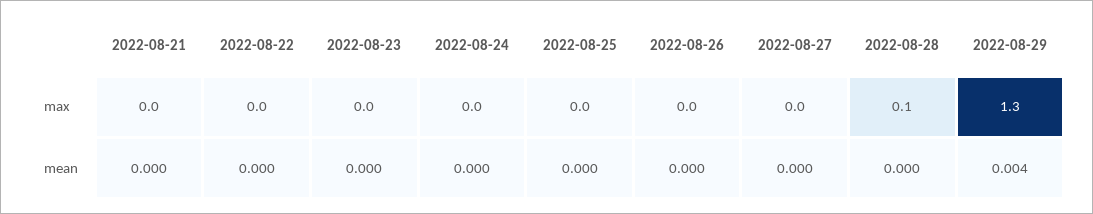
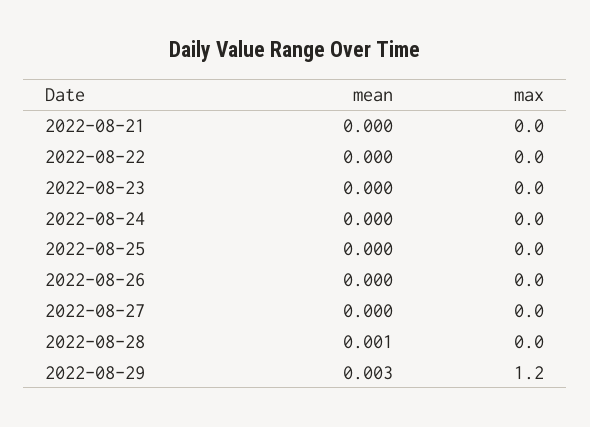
2022-08-28, max: 0.1 -> 0
2022-08-29, max: 1.3 -> 1.2
2022-08-28, mean: 0 -> 0.001
2022-08-29, mean: 0.004 -> 0.003

